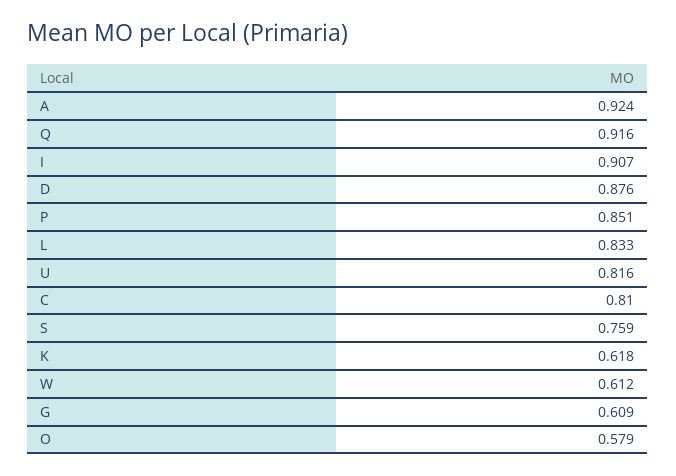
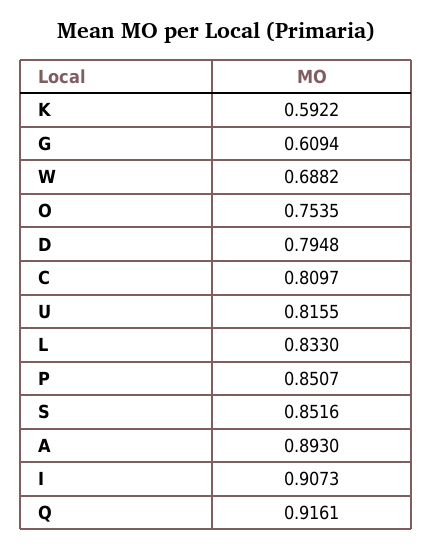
A: 0.924 -> 0.893
D: 0.876 -> 0.7948
S: 0.759 -> 0.8516
K: 0.618 -> 0.5922
W: 0.612 -> 0.6882
O: 0.579 -> 0.7535

